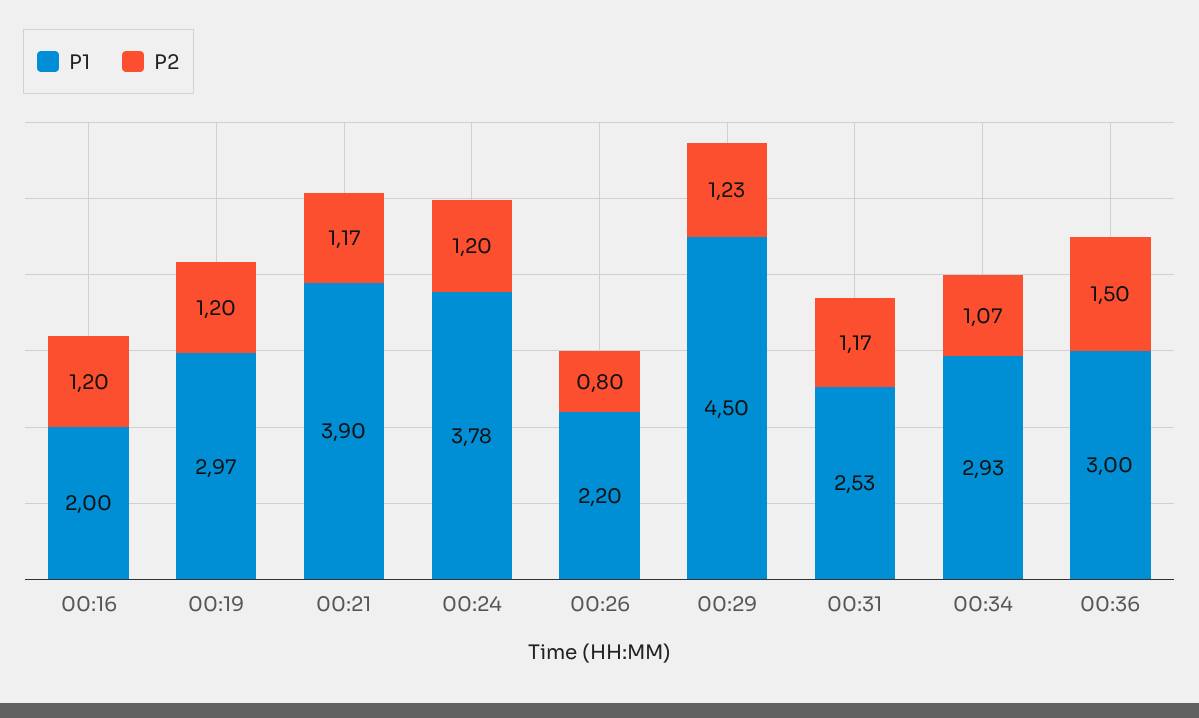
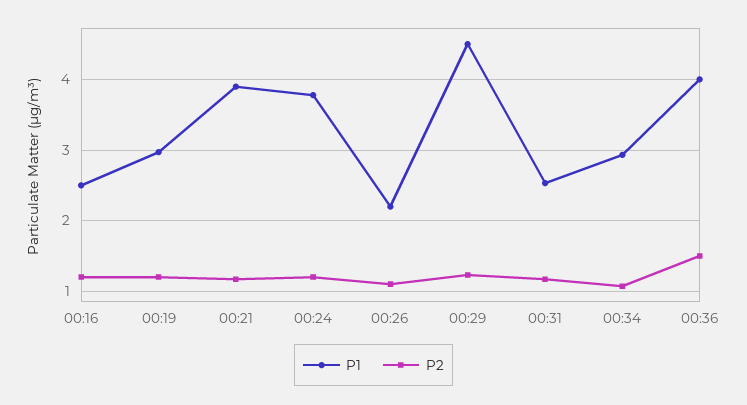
P1, 00:16: 2 -> 2.5
P2, 00:26: 0.8 -> 1.1
P1, 00:36: 3 -> 4

